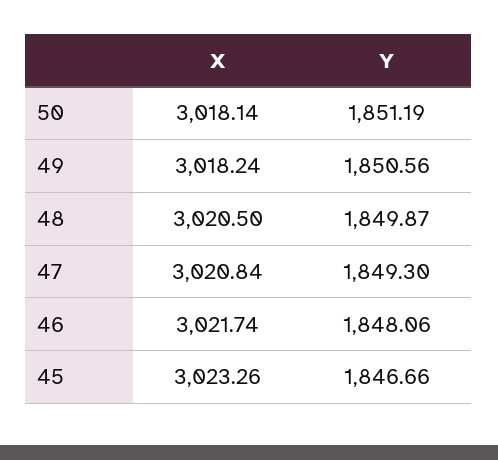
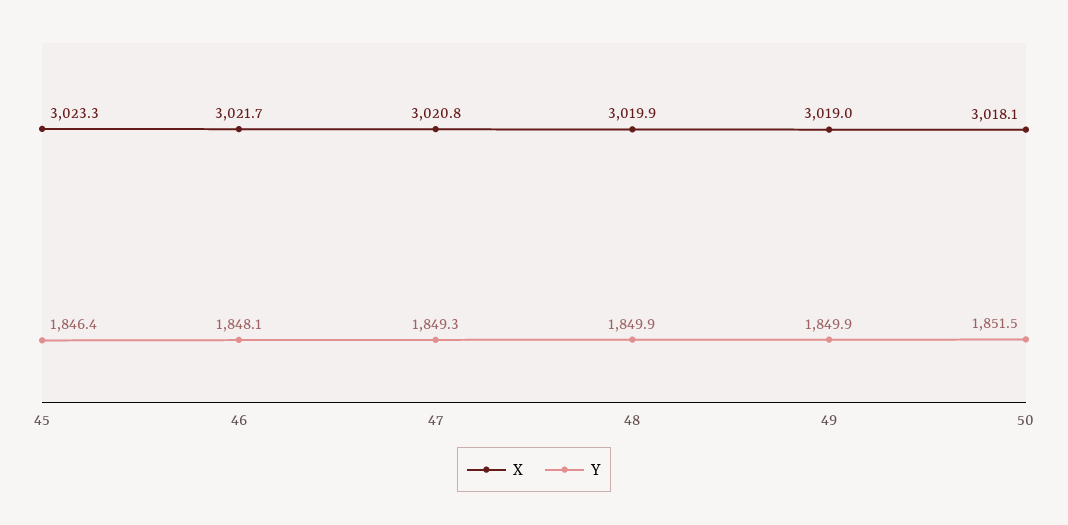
Y, 50: 1851.19 -> 1851.5
X, 49: 3018.24 -> 3019
Y, 49: 1850.56 -> 1849.9
X, 48: 3020.5 -> 3019.9
Y, 45: 1846.66 -> 1846.4

